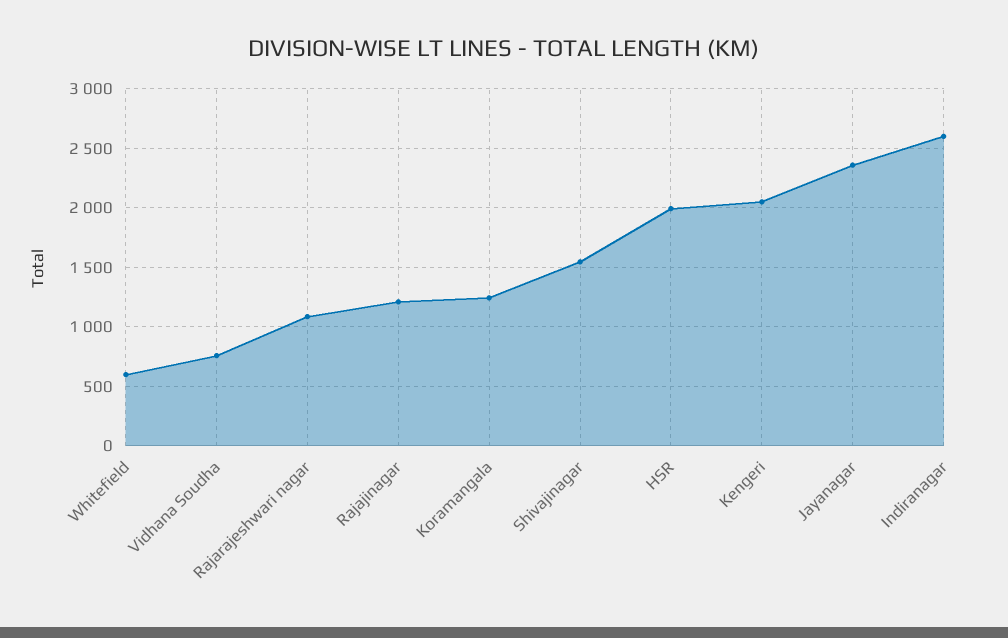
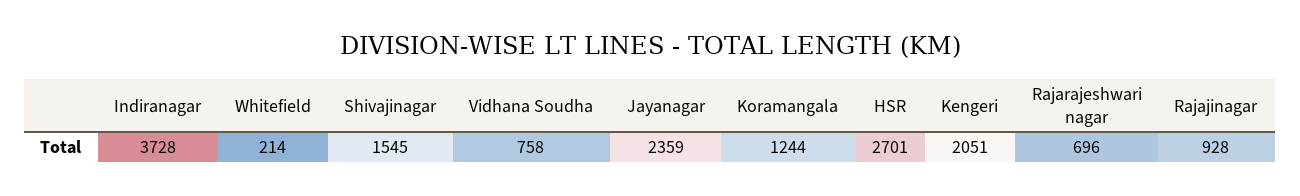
Whitefield: 600 -> 214
Rajarajeshwari nagar: 1100 -> 696
Rajajinagar: 1200 -> 928
HSR: 2000 -> 2701
Indiranagar: 2600 -> 3728

